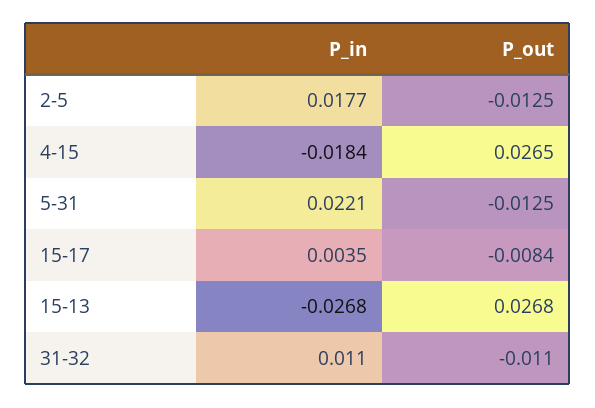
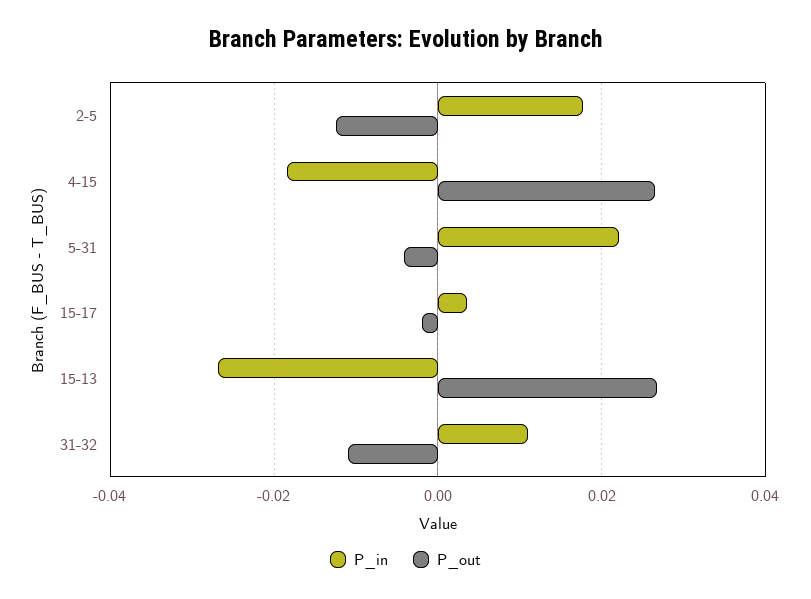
P_out, 5-31: -0.0125 -> -0.004
P_out, 15-17: -0.0084 -> -0.002

